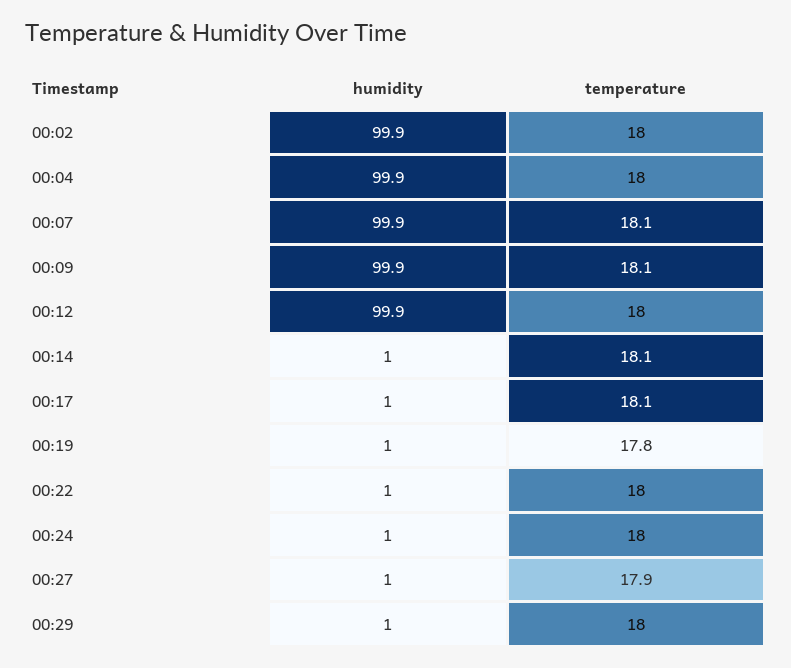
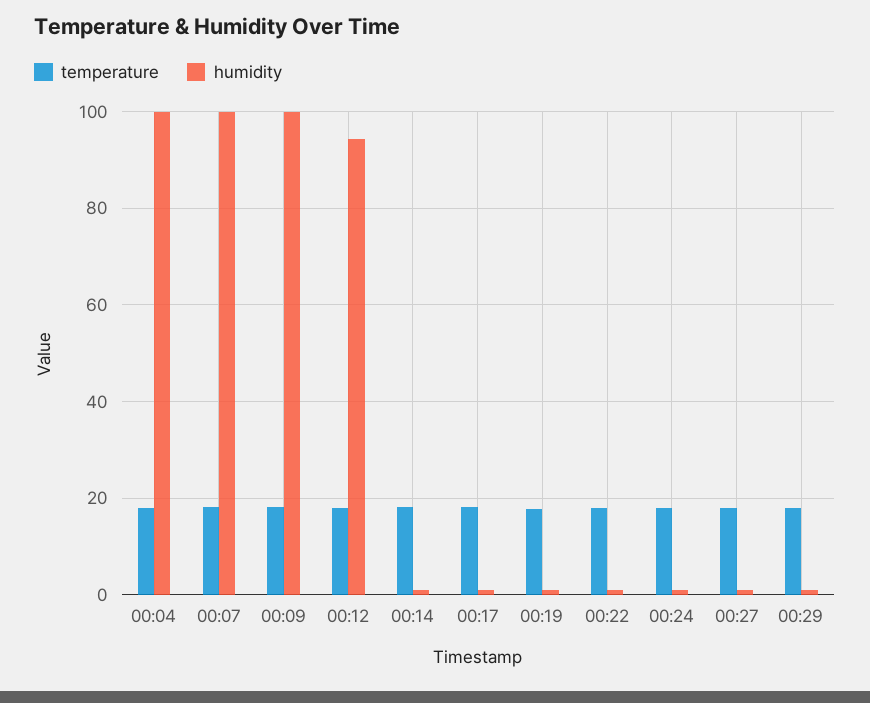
humidity, 00:02: 99.9 -> none
temperature, 00:02: 18 -> none
humidity, 00:12: 99.9 -> 94

